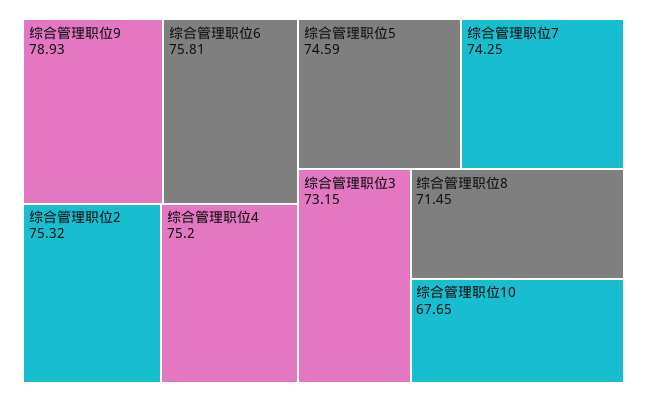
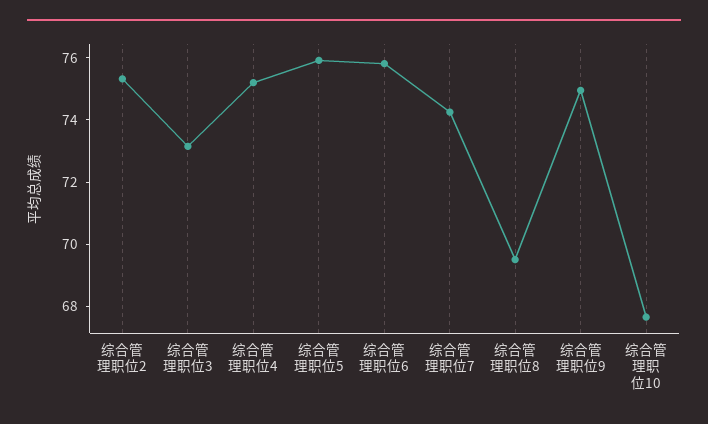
综合管理职位9: 78.93 -> 75
综合管理职位5: 74.59 -> 76
综合管理职位8: 71.45 -> 69.5

